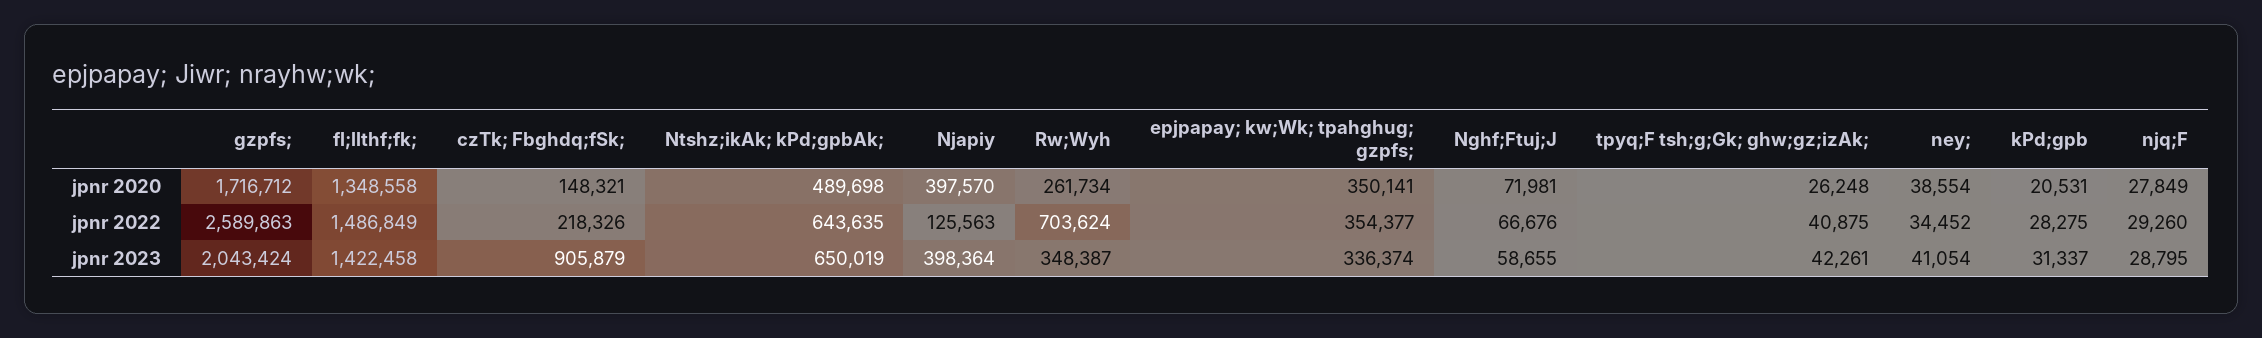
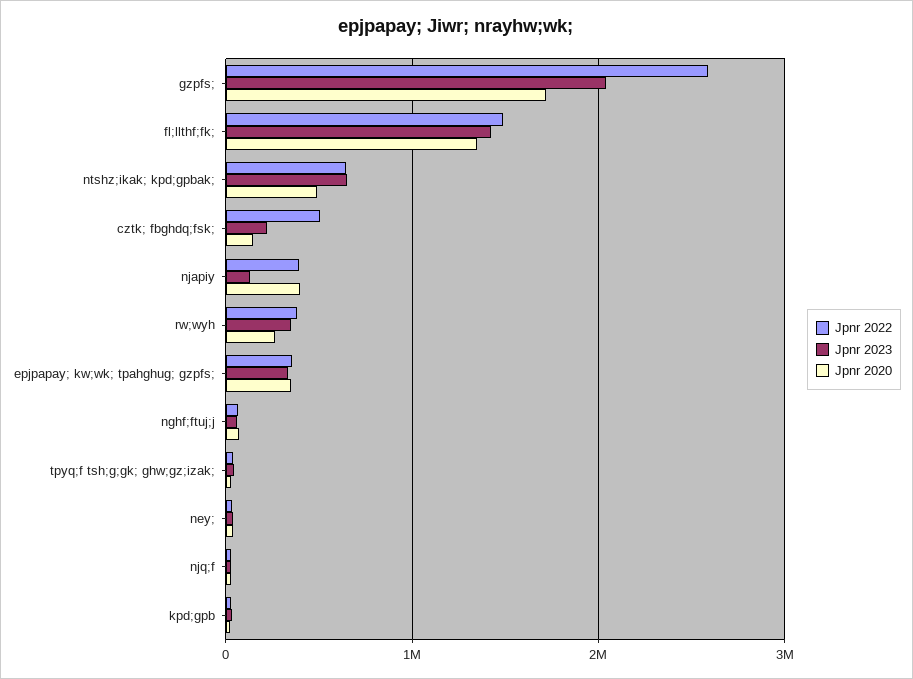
jpnr 2022, czTk; Fbghdq;fSk;: 218326 -> 500000
jpnr 2022, Njapiy: 125563 -> 400000
jpnr 2022, Rw;Wyh: 703624 -> 400000
jpnr 2023, czTk; Fbghdq;fSk;: 905879 -> 200000
jpnr 2023, Njapiy: 398364 -> 100000

